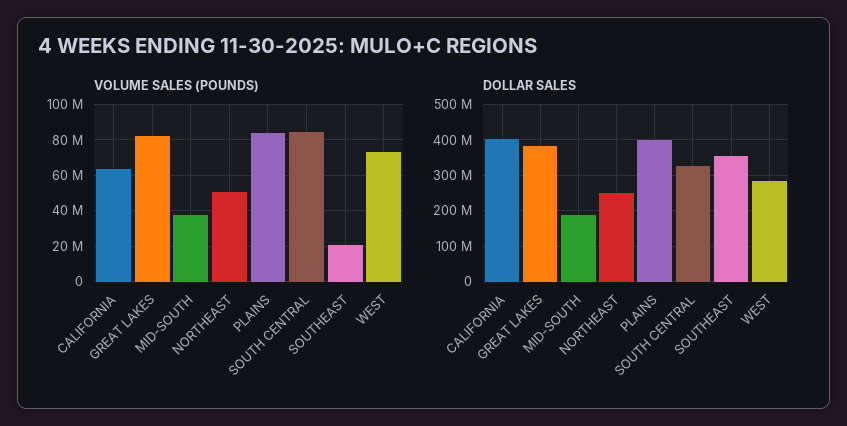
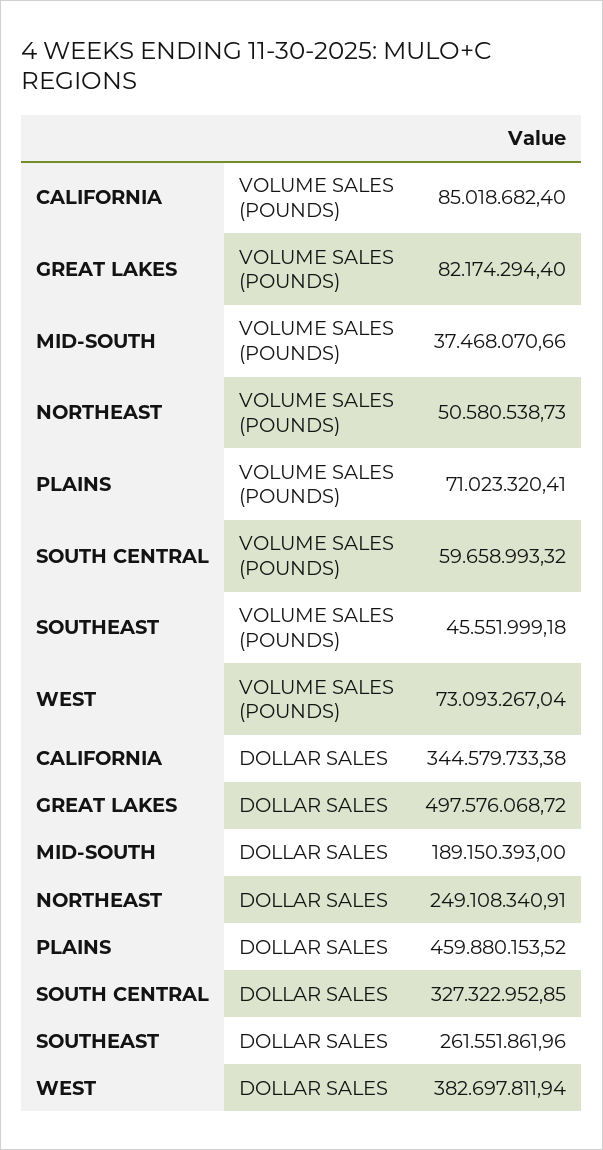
VOLUME SALES (POUNDS), CALIFORNIA: 65000000 -> 85018682.4
VOLUME SALES (POUNDS), PLAINS: 85000000 -> 71023320.41
VOLUME SALES (POUNDS), SOUTH CENTRAL: 85000000 -> 59658993.32
VOLUME SALES (POUNDS), SOUTHEAST: 20000000 -> 45551999.18
DOLLAR SALES, CALIFORNIA: 400000000 -> 344579733.38
DOLLAR SALES, GREAT LAKES: 380000000 -> 497576068.72
DOLLAR SALES, PLAINS: 400000000 -> 459880153.52
DOLLAR SALES, SOUTHEAST: 360000000 -> 261551861.96
DOLLAR SALES, WEST: 280000000 -> 382697811.94

